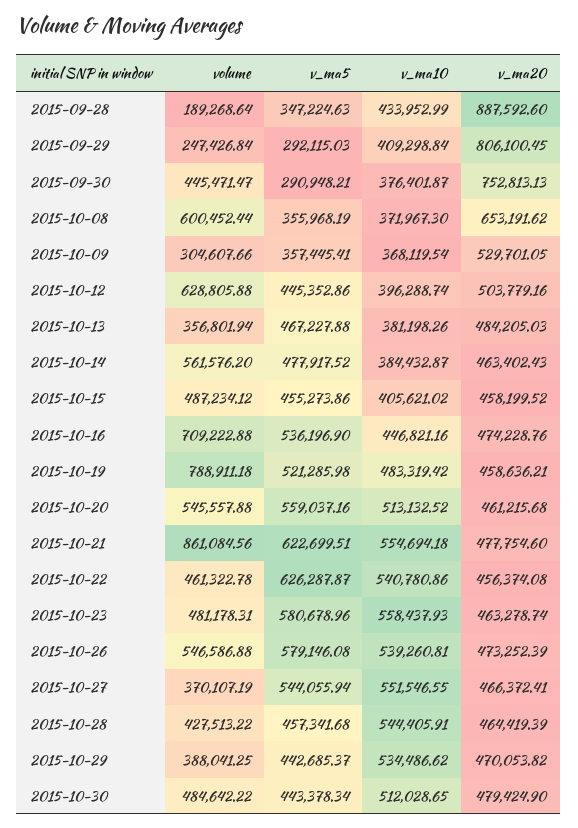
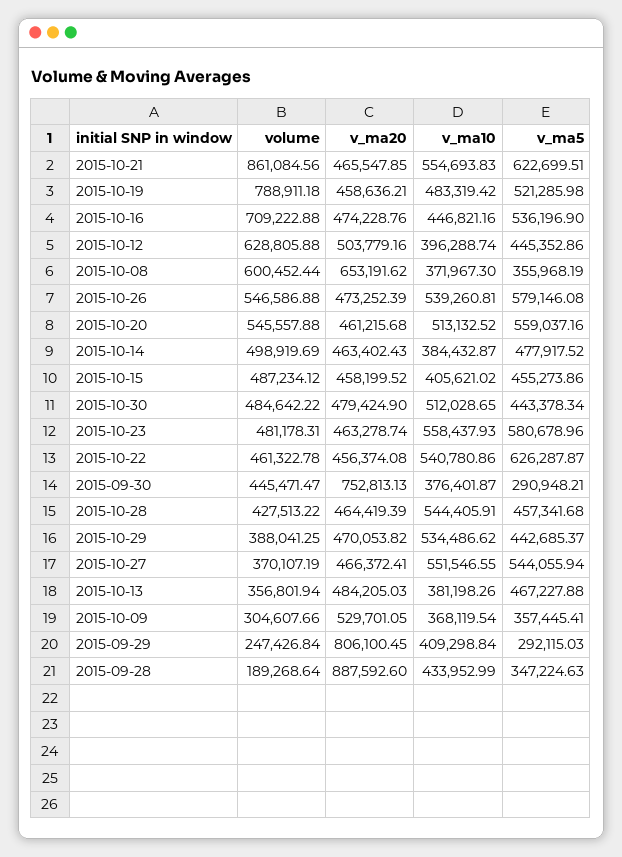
volume, 2015-10-14: 561576.2 -> 498919.69
v_ma10, 2015-10-21: 554694.18 -> 554693.83
v_ma20, 2015-10-21: 477754.6 -> 465547.85

